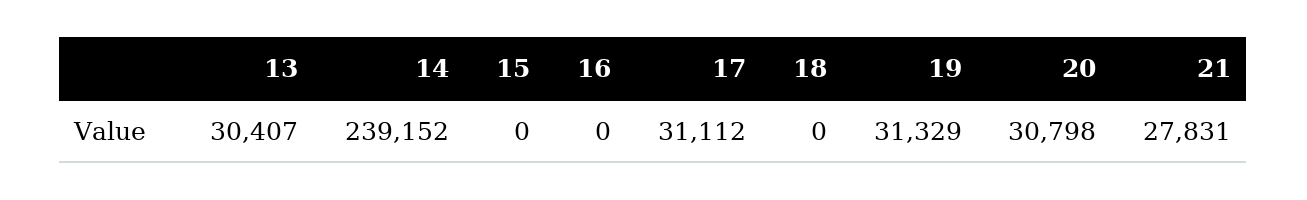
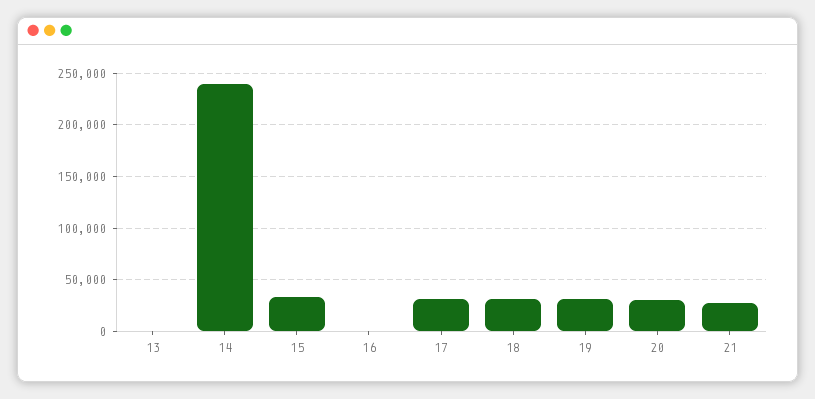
13: 30407 -> 0
15: 0 -> 30000
18: 0 -> 30000

